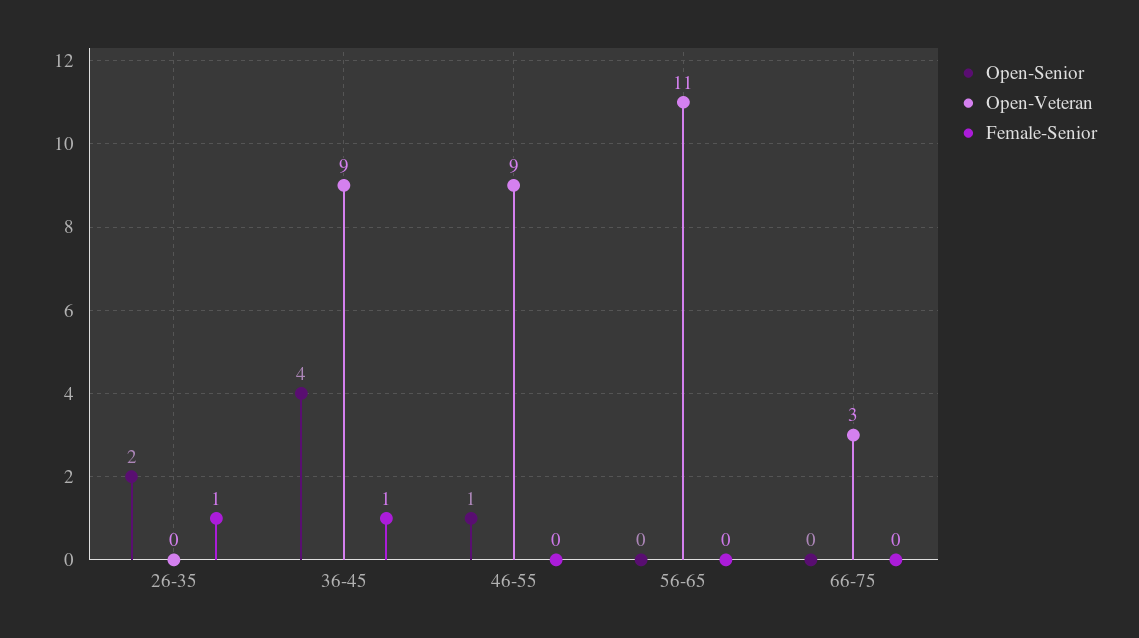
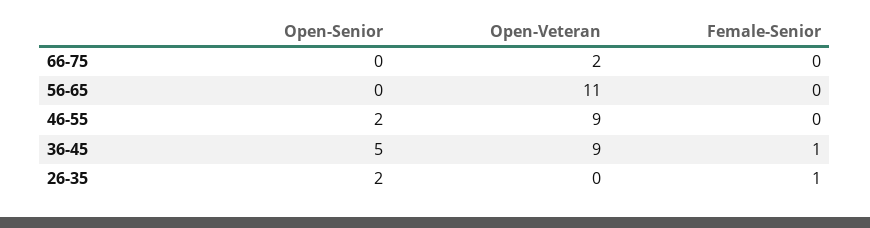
Open-Senior, 36-45: 4 -> 5
Open-Senior, 46-55: 1 -> 2
Open-Veteran, 66-75: 3 -> 2

